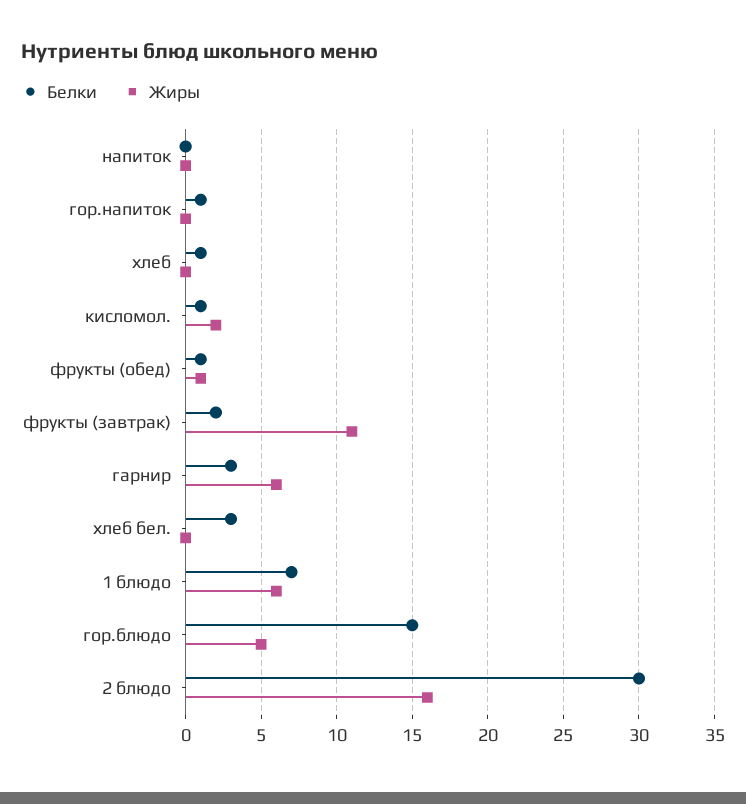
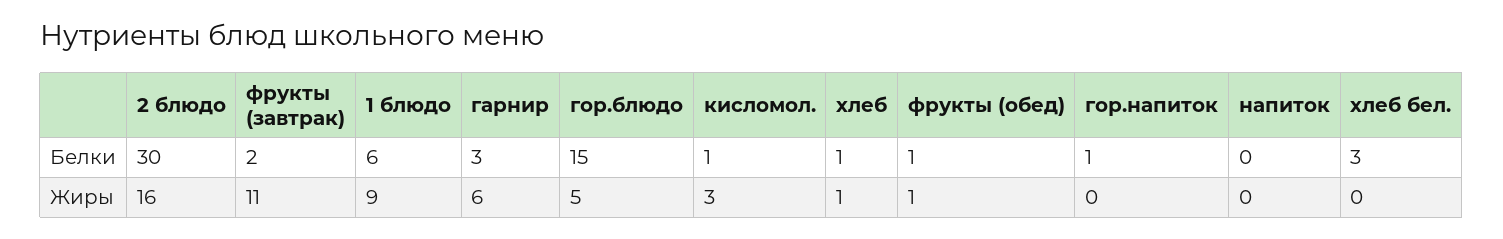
Жиры, хлеб: 0 -> 1
Жиры, кисломол.: 2 -> 3
Белки, 1 блюдо: 7 -> 6
Жиры, 1 блюдо: 6 -> 9

